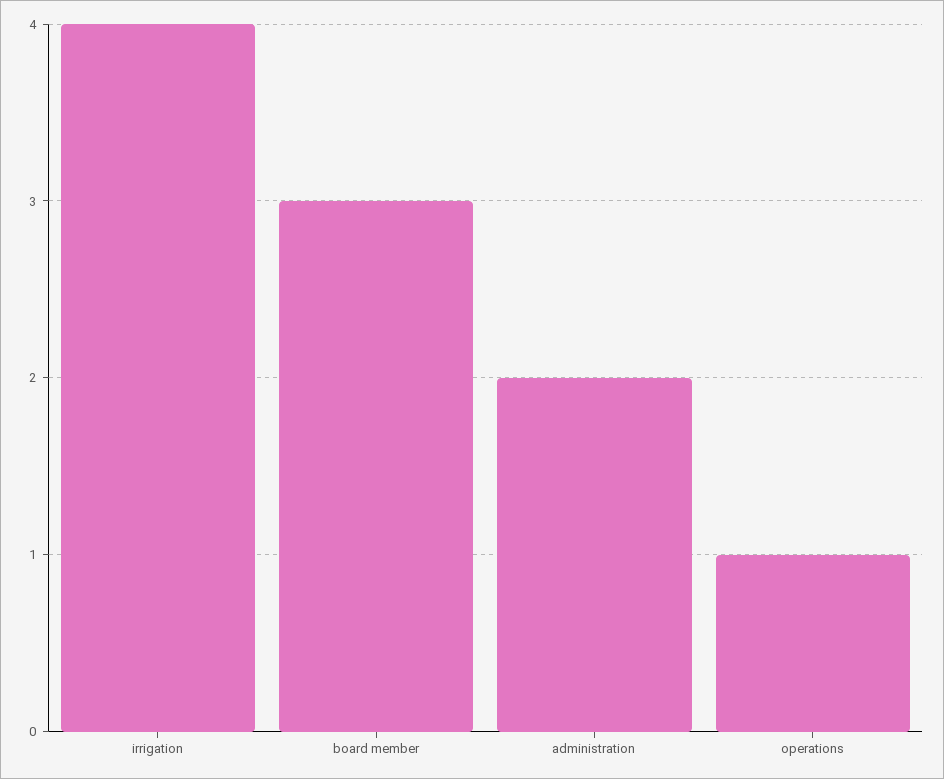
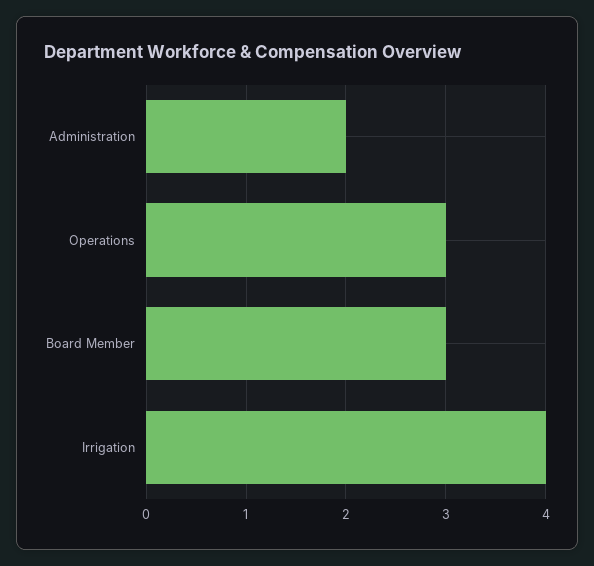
operations: 1 -> 3

